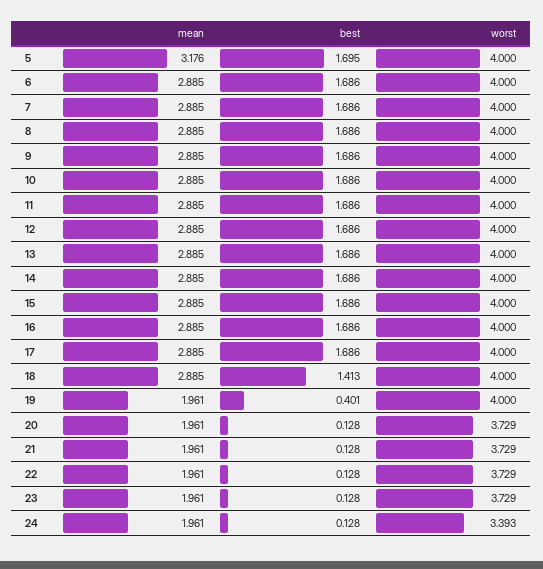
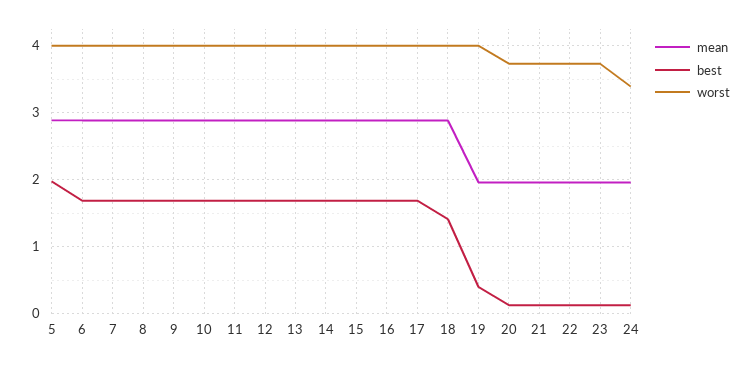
mean, 5: 3.176 -> 2.9
best, 5: 1.695 -> 2

